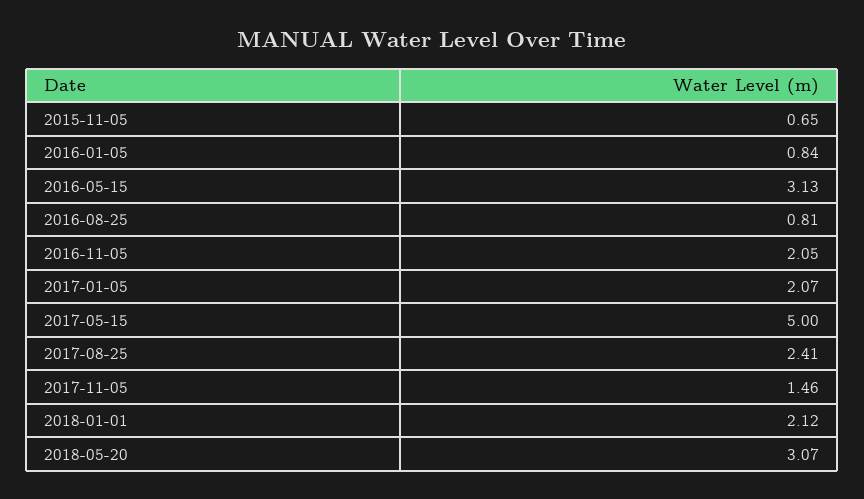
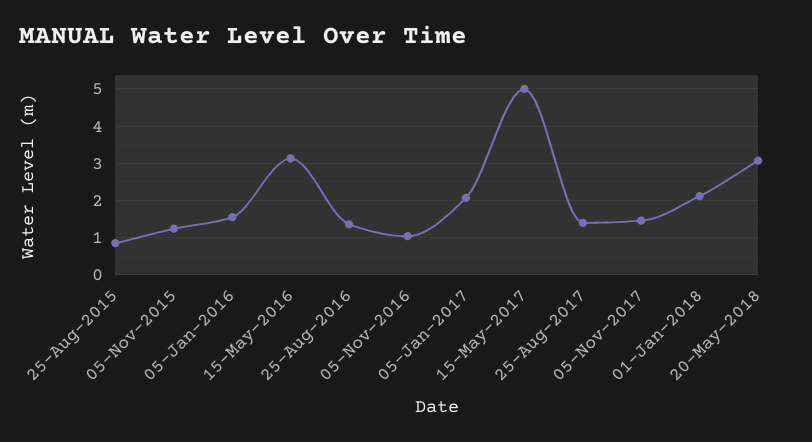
2015-11-05: 0.65 -> 1.2
2016-01-05: 0.84 -> 1.6
2016-08-25: 0.81 -> 1.4
2016-11-05: 2.05 -> 1
2017-08-25: 2.41 -> 1.4
25-Aug-2015: none -> 0.8

